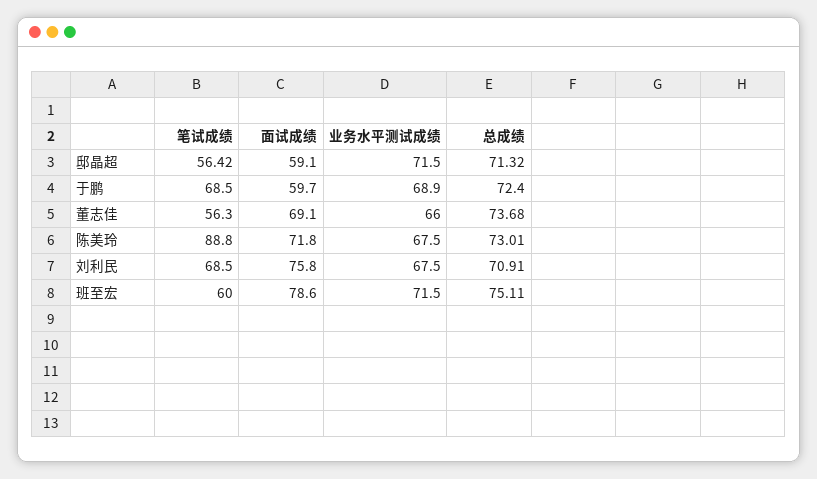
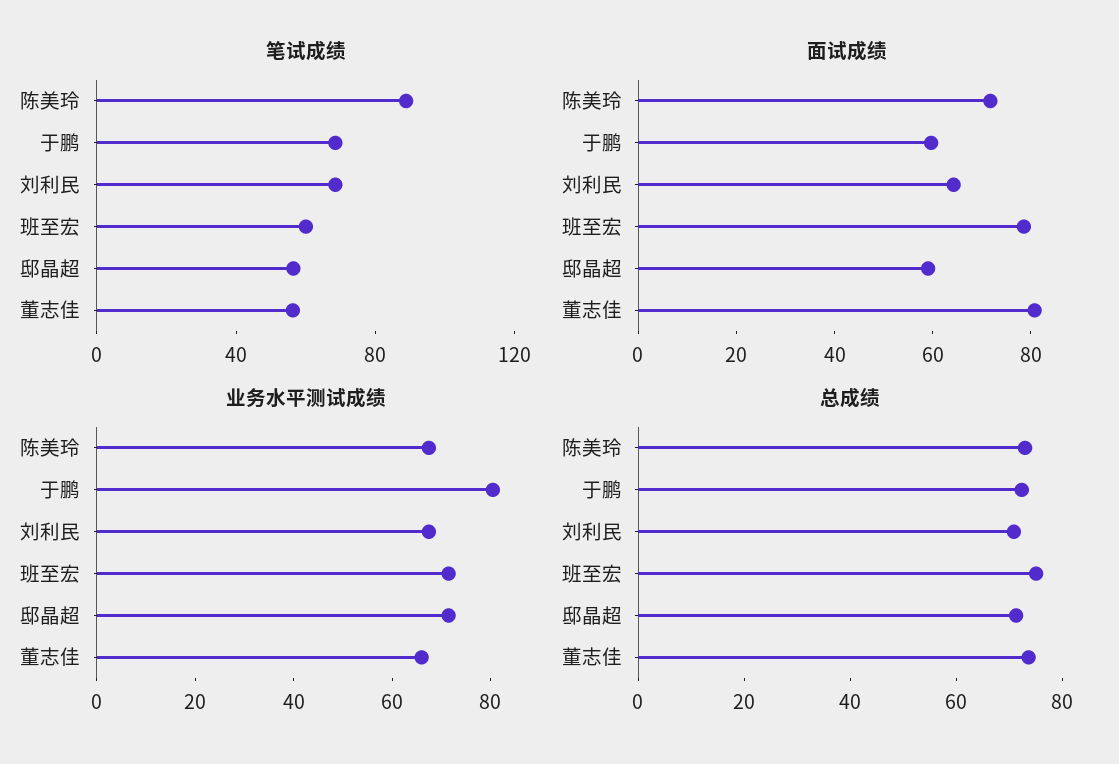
业务水平测试成绩, 于鹏: 68.9 -> 80
面试成绩, 董志佳: 69.1 -> 80
面试成绩, 刘利民: 75.8 -> 65

